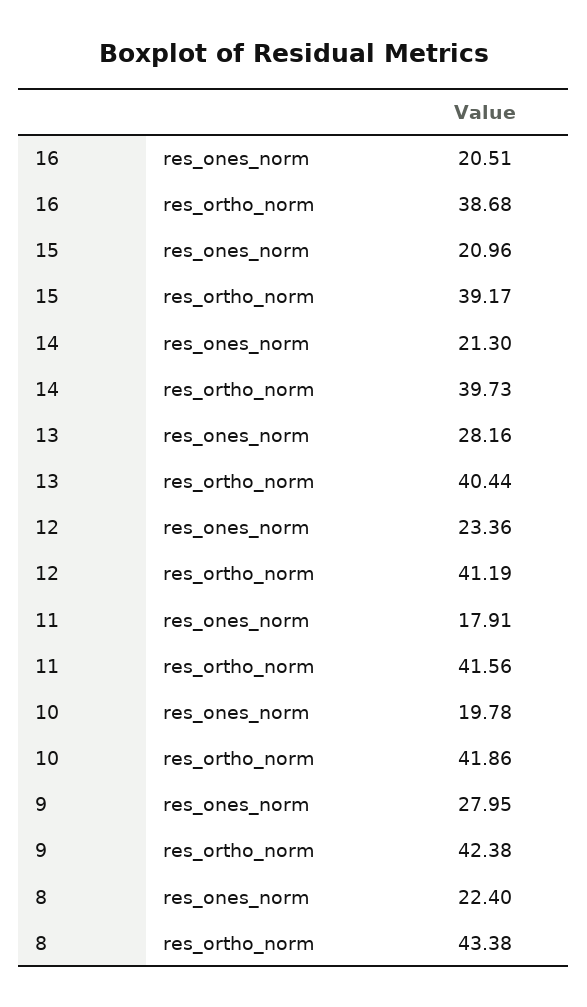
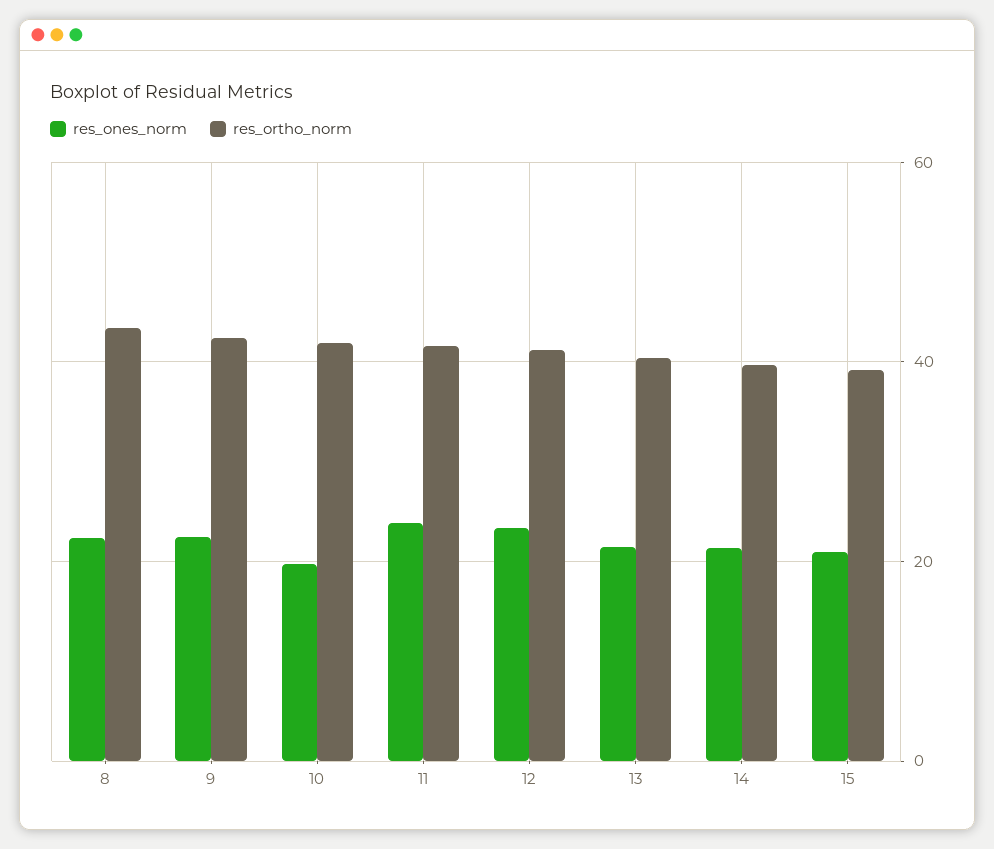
res_ones_norm, 16: 20.51 -> none
res_ortho_norm, 16: 38.68 -> none
res_ones_norm, 13: 28.16 -> 22
res_ones_norm, 11: 17.91 -> 24
res_ones_norm, 9: 27.95 -> 22

